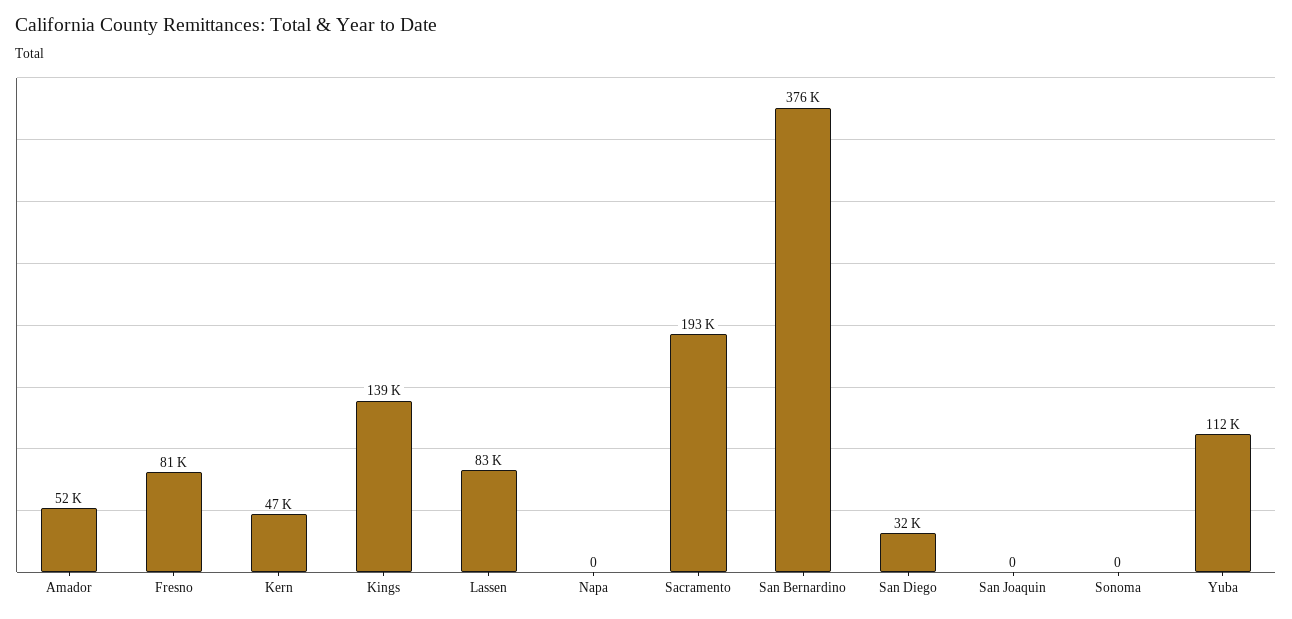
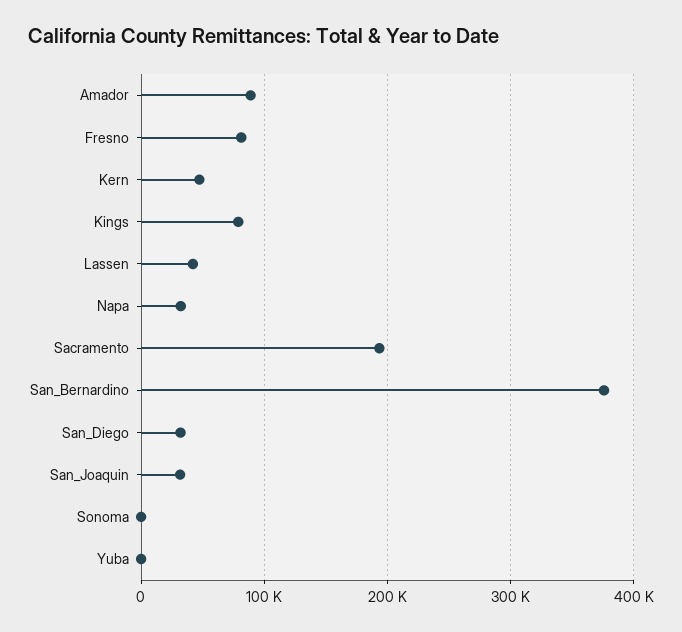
Amador: 52000 -> 90000
Kings: 139000 -> 80000
Lassen: 83000 -> 40000
Napa: 0 -> 30000
San Joaquin: 0 -> 30000
Yuba: 112000 -> 0

